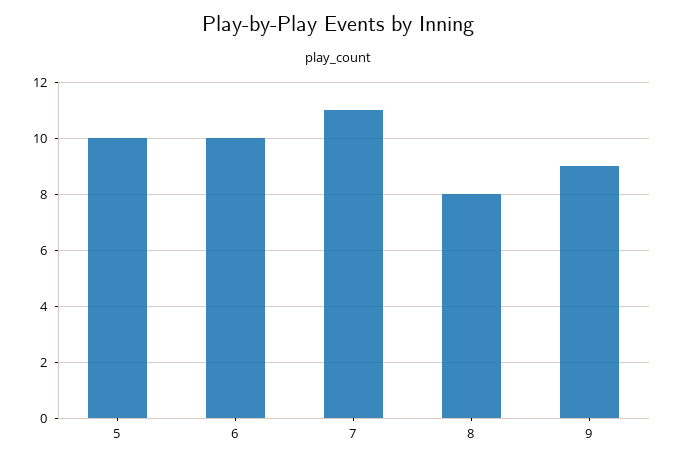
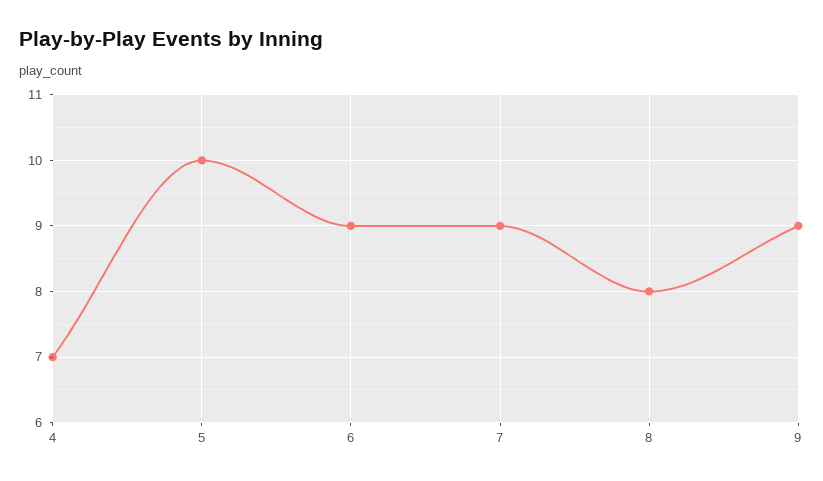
6: 10 -> 9
7: 11 -> 9
4: none -> 7

